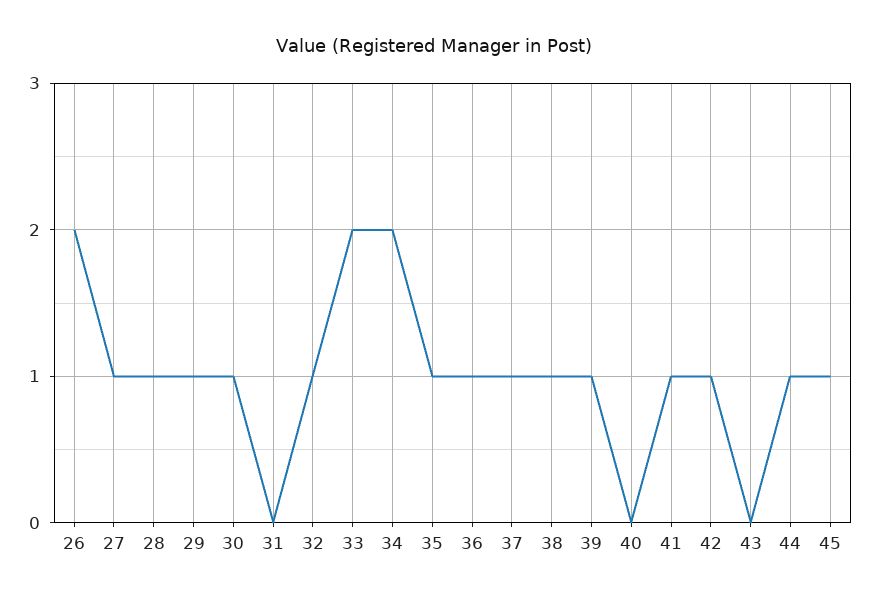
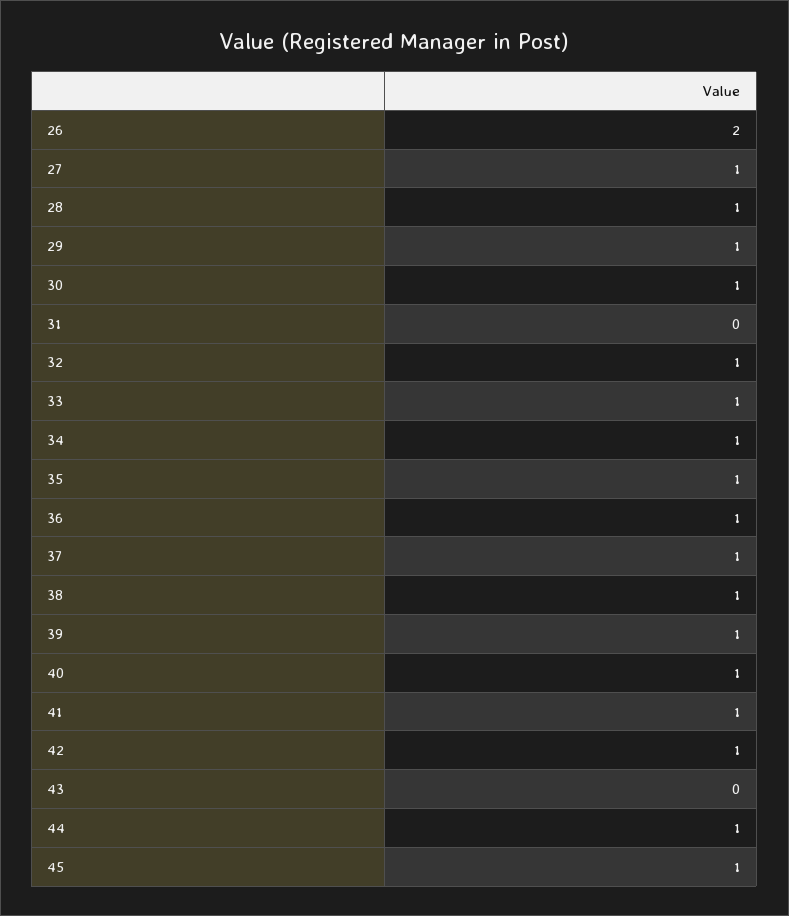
33: 2 -> 1
34: 2 -> 1
40: 0 -> 1

